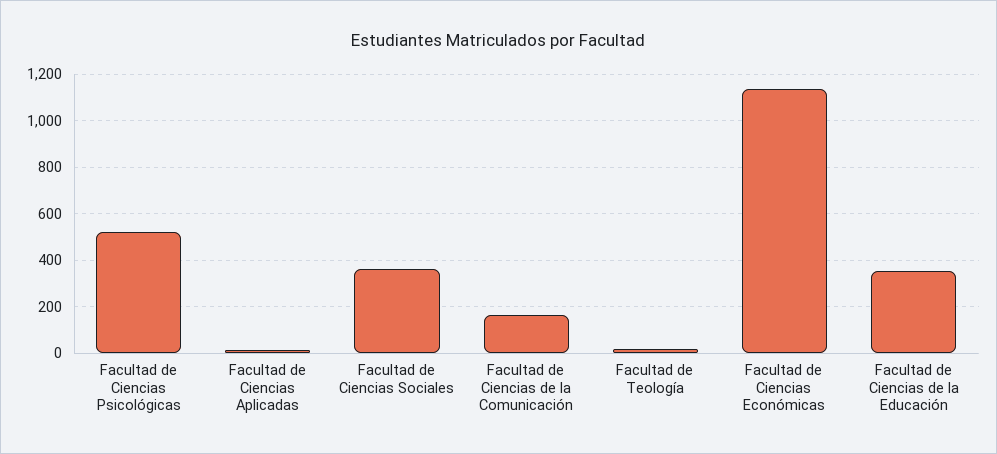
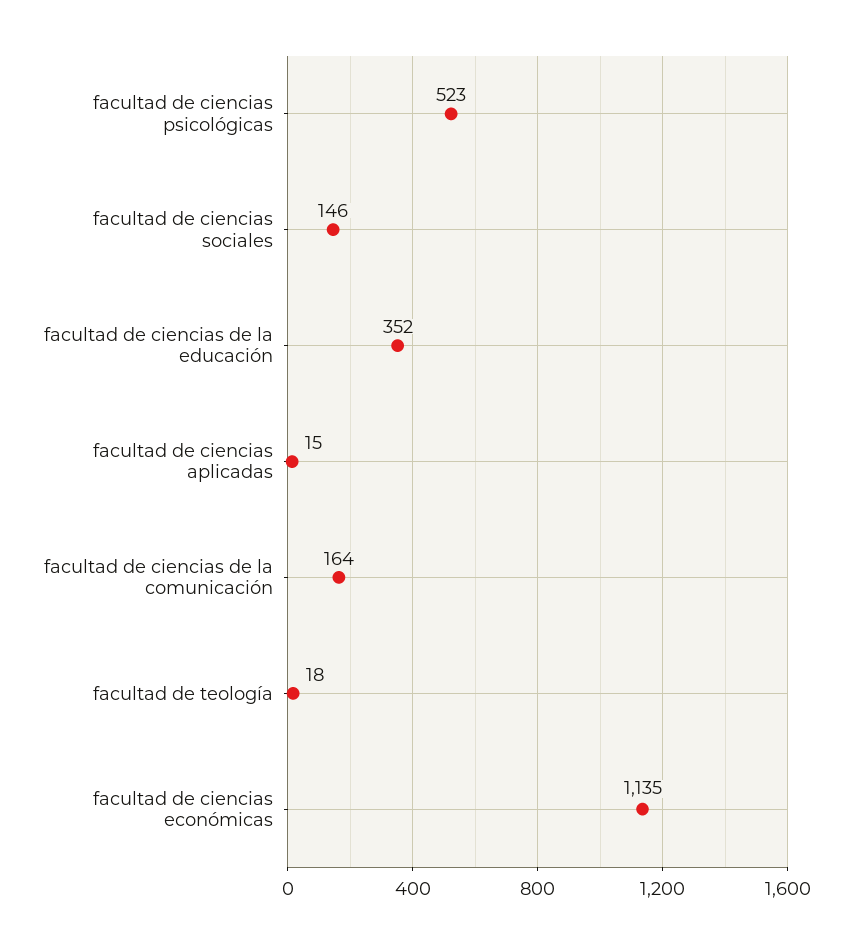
Facultad de Ciencias Sociales: 350 -> 146

